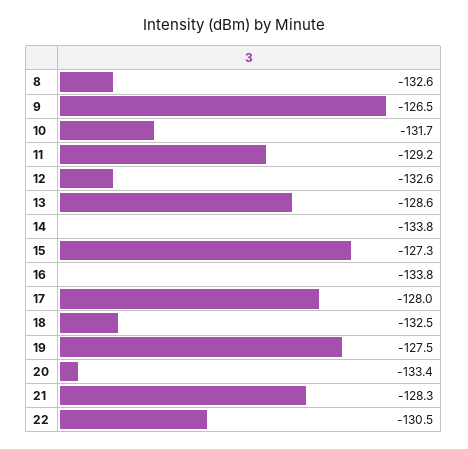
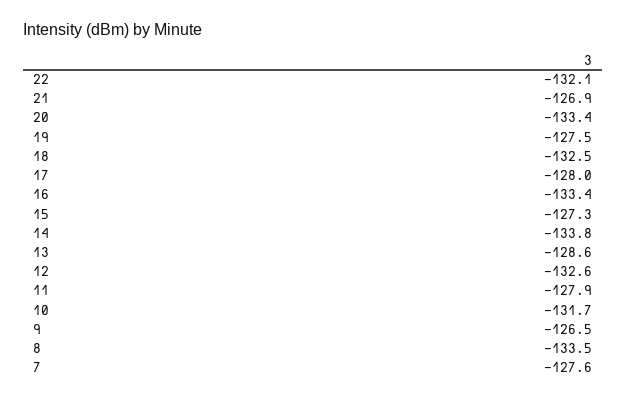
8: -132.6 -> -133.5
11: -129.2 -> -127.9
16: -133.8 -> -133.4
21: -128.3 -> -126.9
22: -130.5 -> -132.1
7: none -> -127.6

